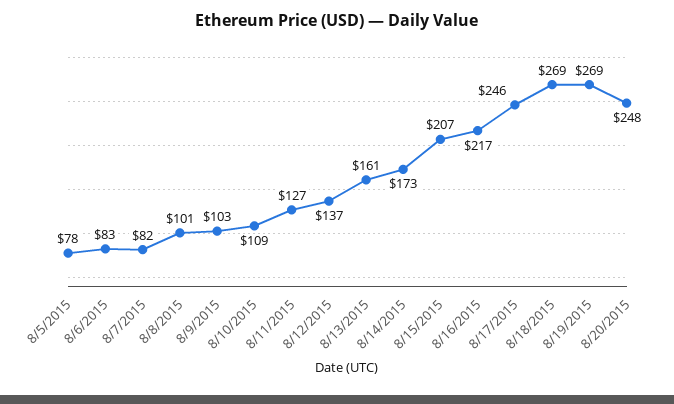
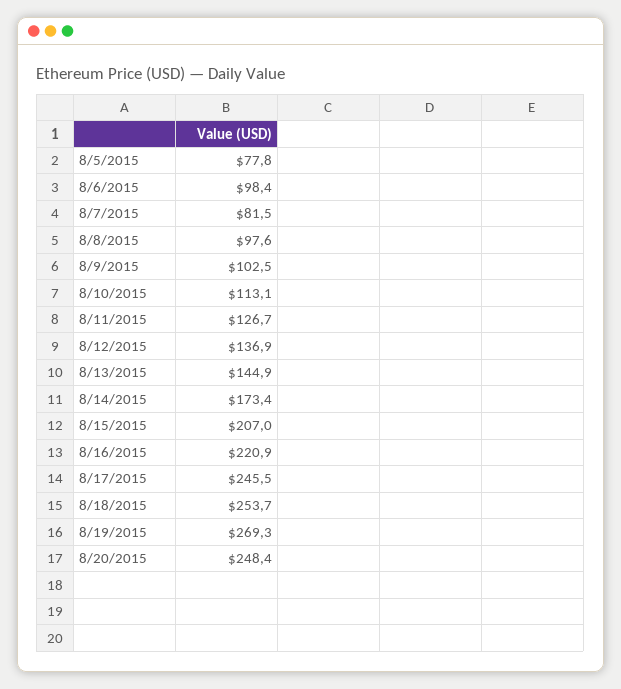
8/6/2015: 83 -> 98.4
8/8/2015: 101 -> 97.6
8/10/2015: 109 -> 113.1
8/13/2015: 161 -> 144.9
8/16/2015: 217 -> 220.9
8/18/2015: 269 -> 253.7

